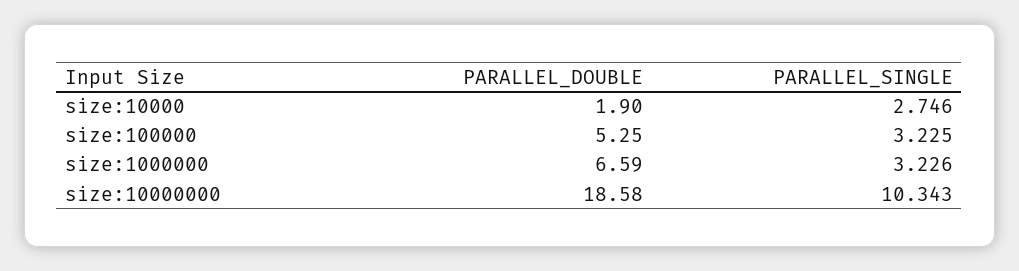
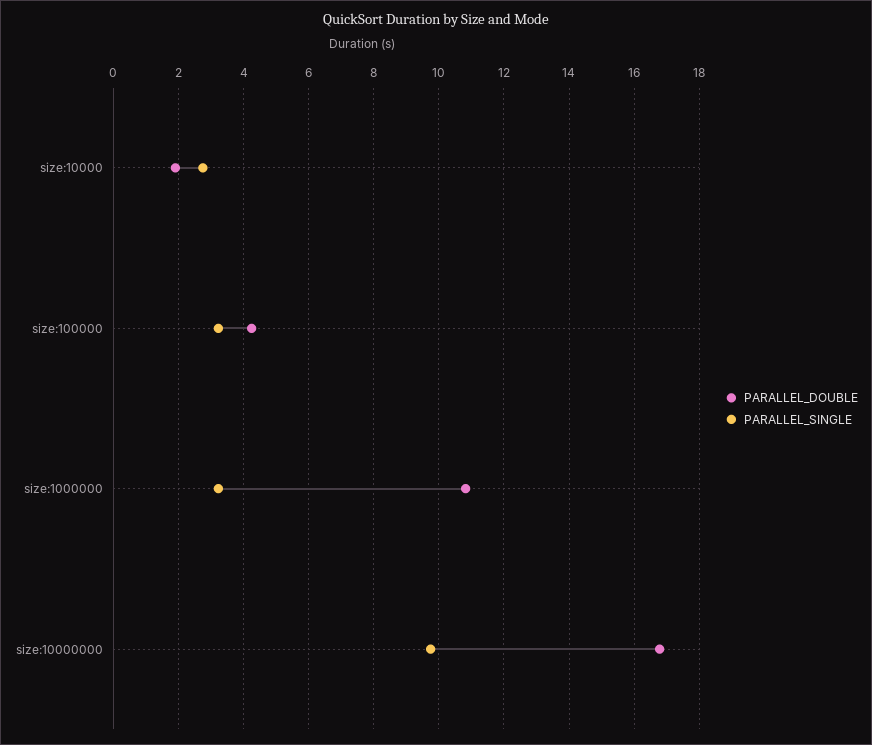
PARALLEL_DOUBLE, size:100000: 5.25 -> 4.2
PARALLEL_DOUBLE, size:1000000: 6.59 -> 10.8
PARALLEL_DOUBLE, size:10000000: 18.58 -> 16.8
PARALLEL_SINGLE, size:10000000: 10.343 -> 9.8

